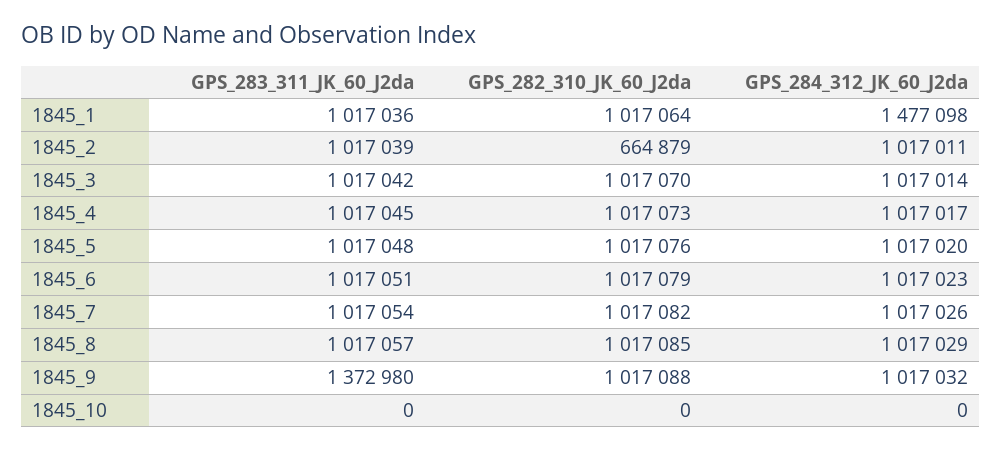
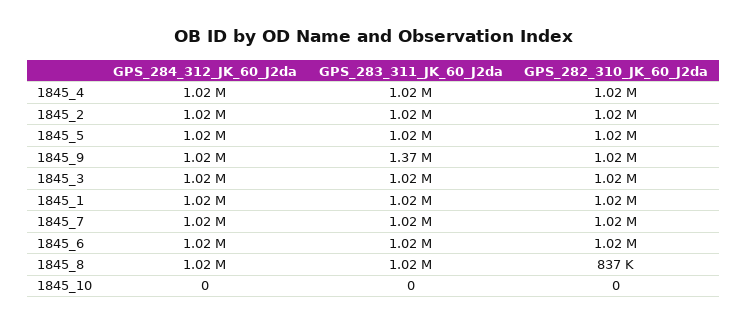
GPS_284_312_JK_60_J2da, 1845_1: 1477098 -> 1020000
GPS_282_310_JK_60_J2da, 1845_2: 664879 -> 1020000
GPS_282_310_JK_60_J2da, 1845_8: 1017085 -> 837000

